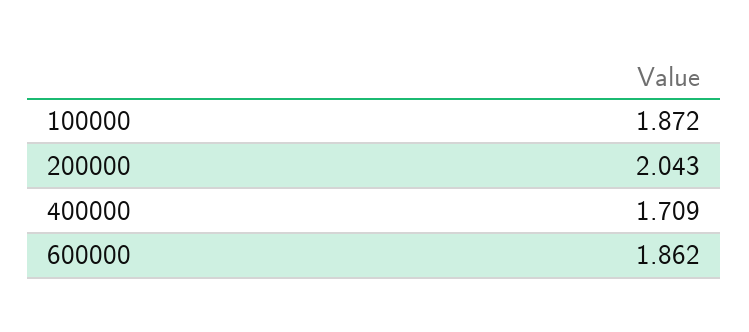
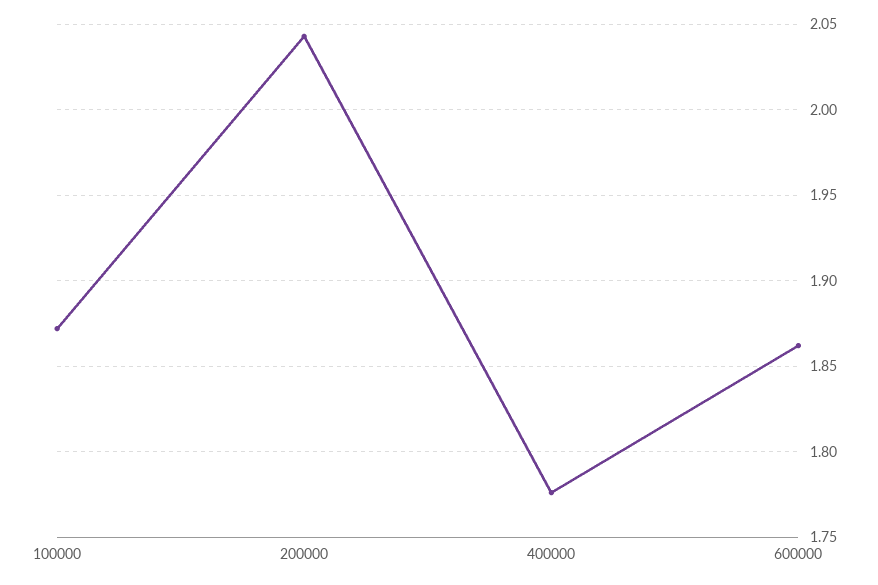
400000: 1.709 -> 1.775

